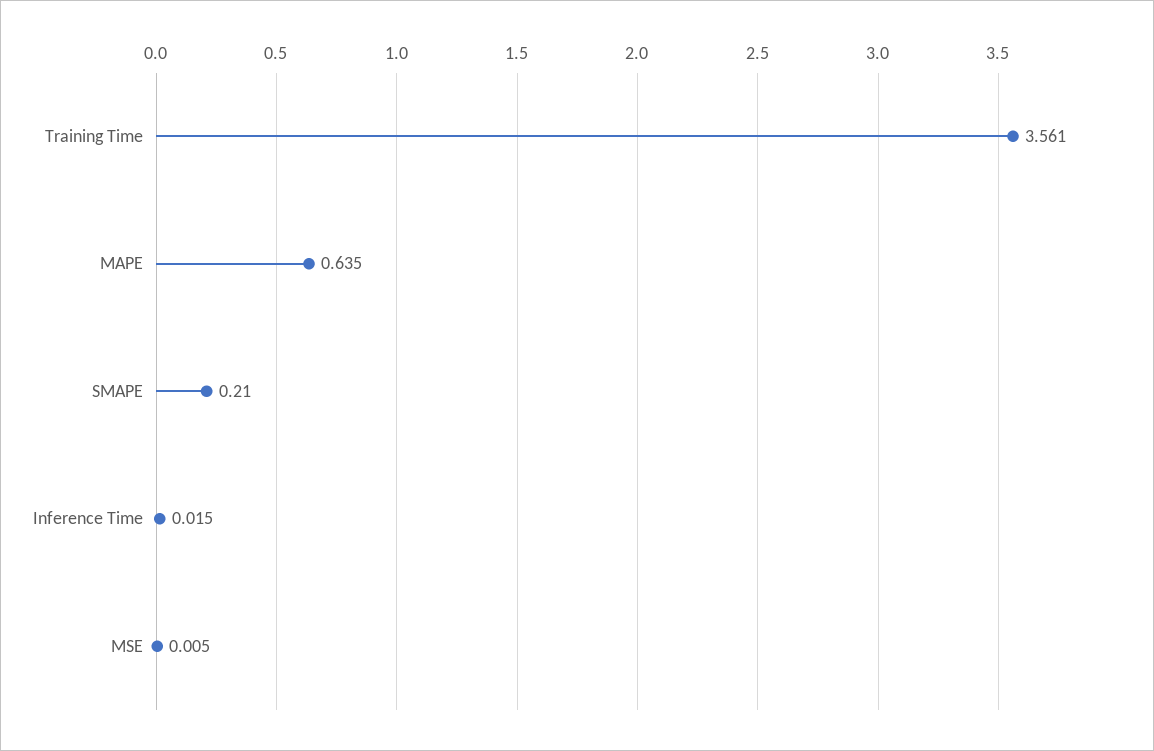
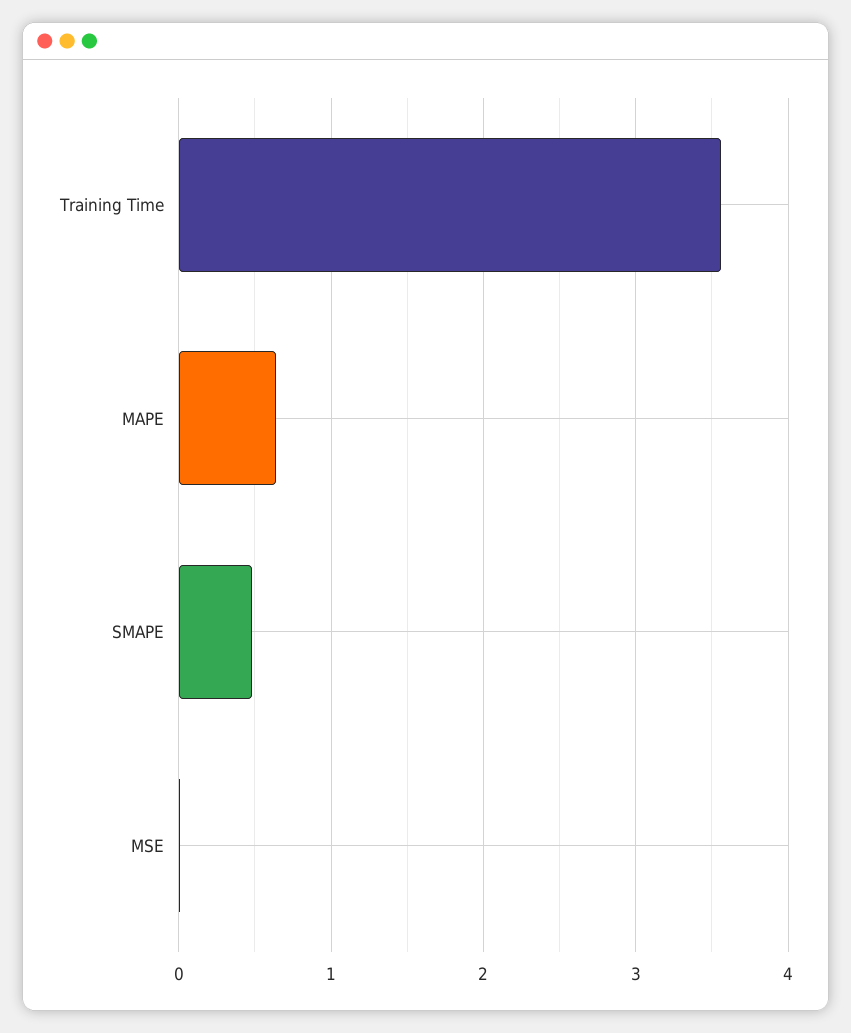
SMAPE: 0.21 -> 0.5
Inference Time: 0.015 -> none

